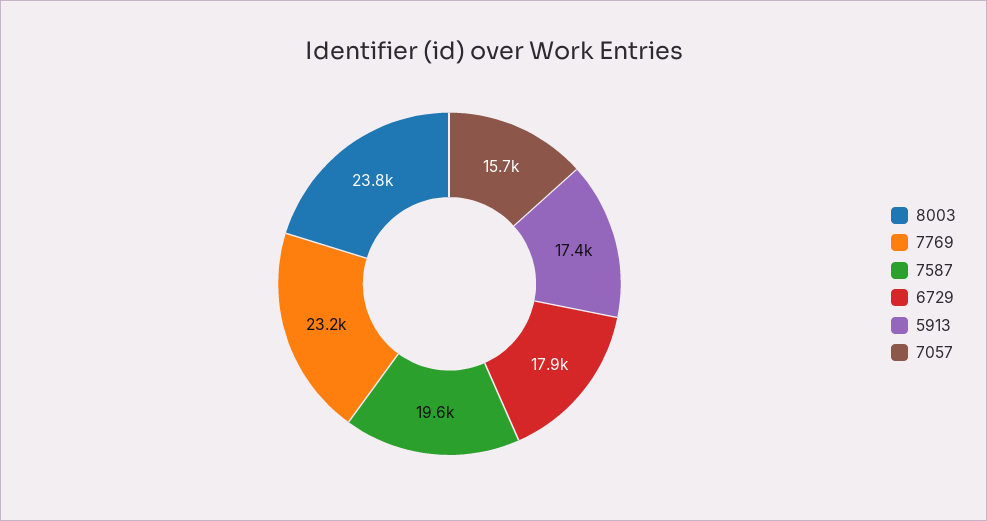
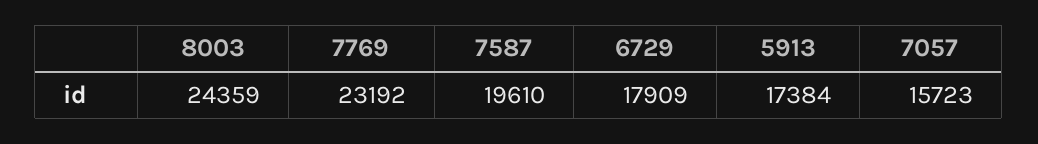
8003: 23800 -> 24359

